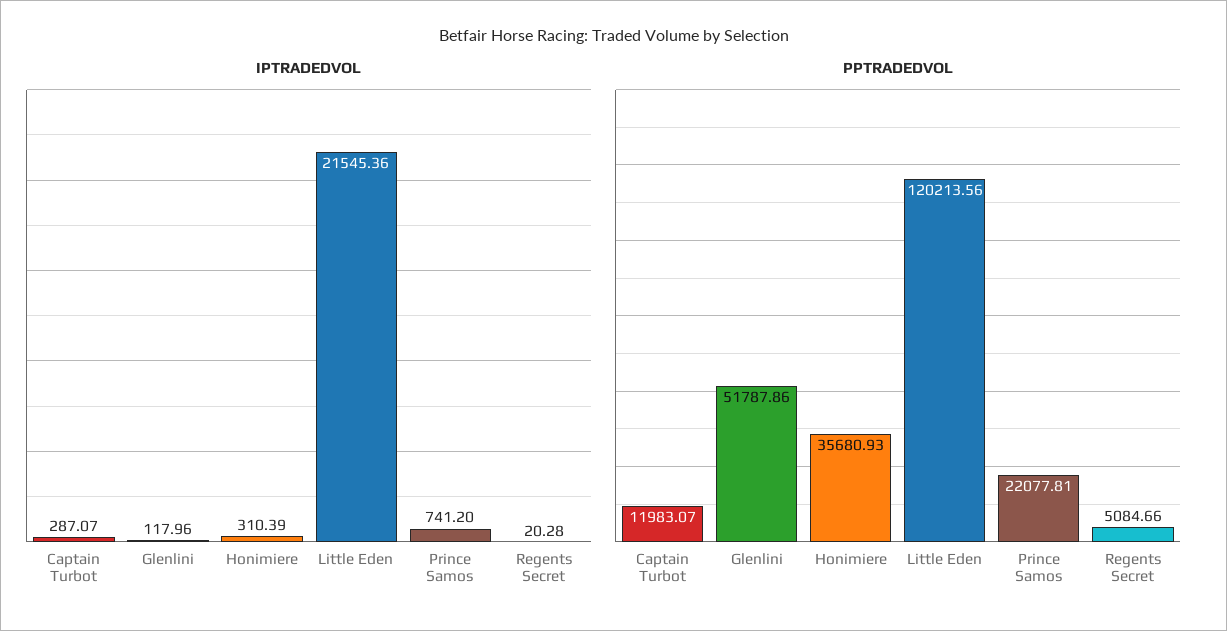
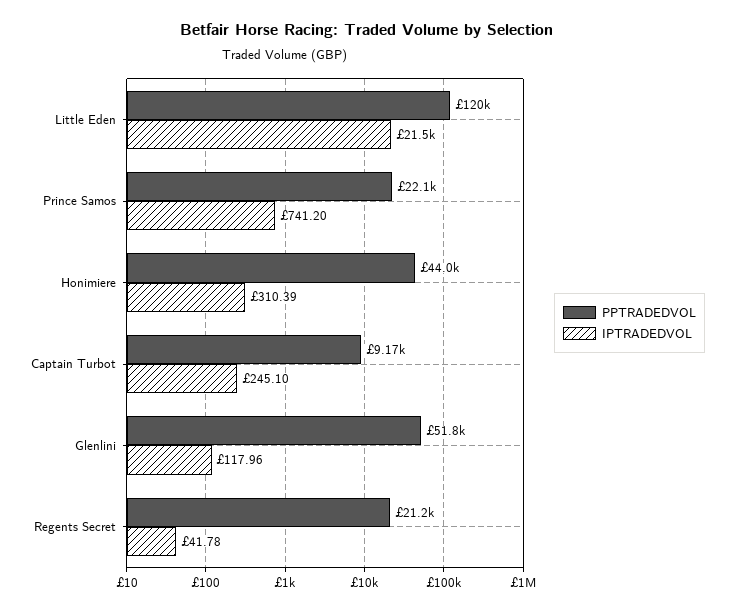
IPTRADEDVOL, Captain Turbot: 287.07 -> 245.1
IPTRADEDVOL, Regents Secret: 20.28 -> 41.78
PPTRADEDVOL, Captain Turbot: 11983.07 -> 9170
PPTRADEDVOL, Honimiere: 35680.93 -> 44000
PPTRADEDVOL, Regents Secret: 5084.66 -> 21200

